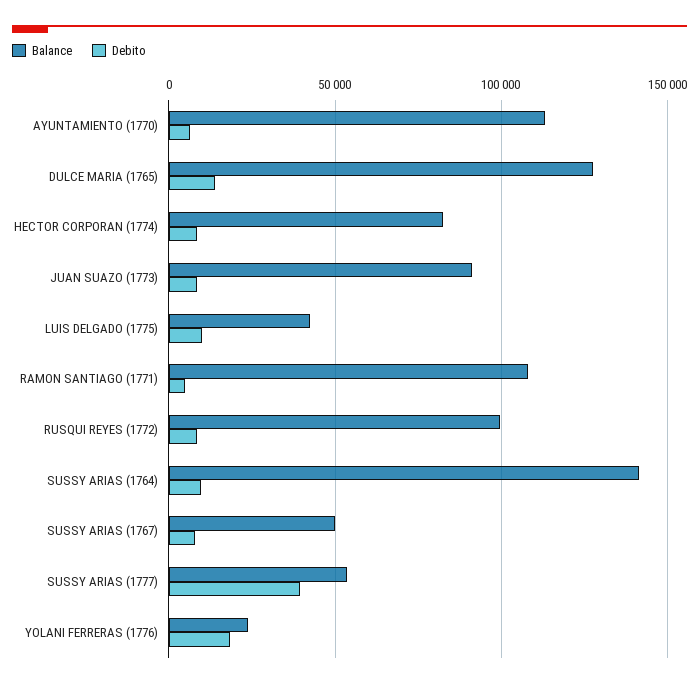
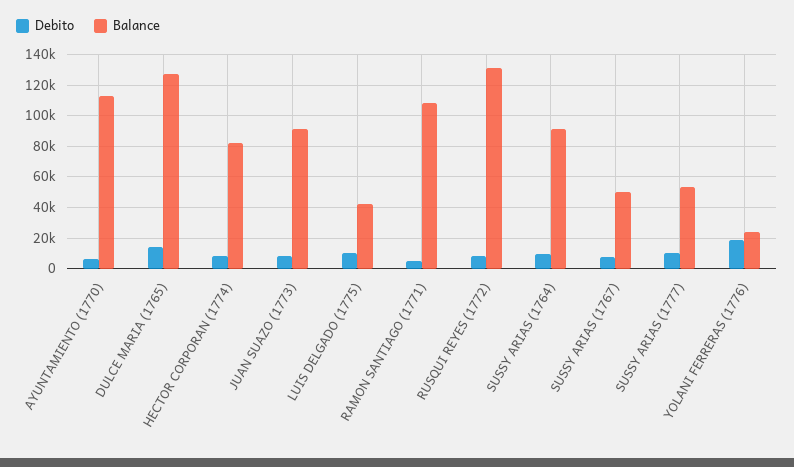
Balance, RUSQUI REYES (1772): 100000 -> 130000
Balance, SUSSY ARIAS (1764): 140000 -> 90000
Debito, SUSSY ARIAS (1777): 40000 -> 10000

